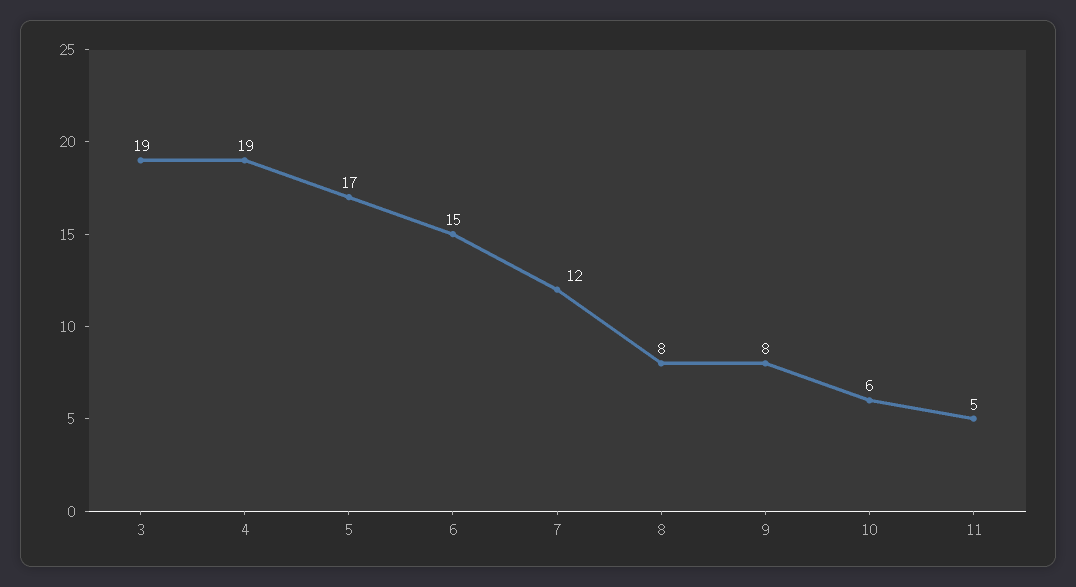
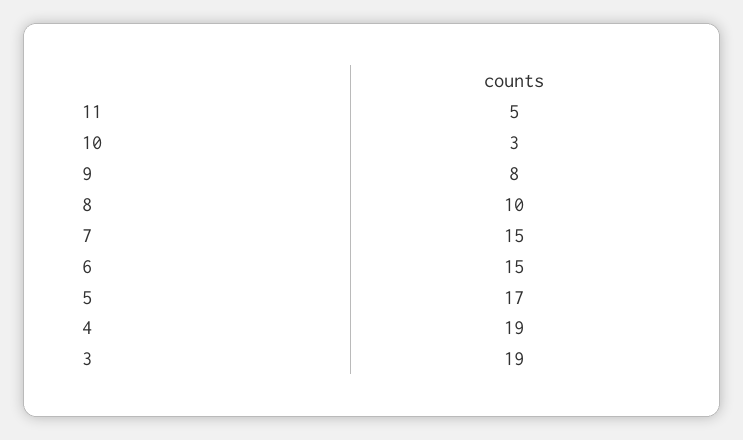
7: 12 -> 15
8: 8 -> 10
10: 6 -> 3

